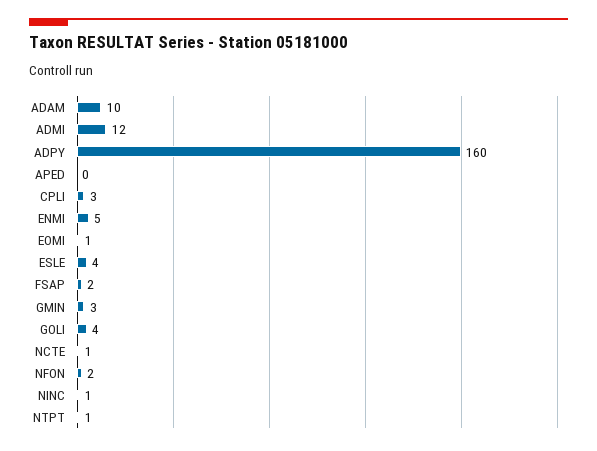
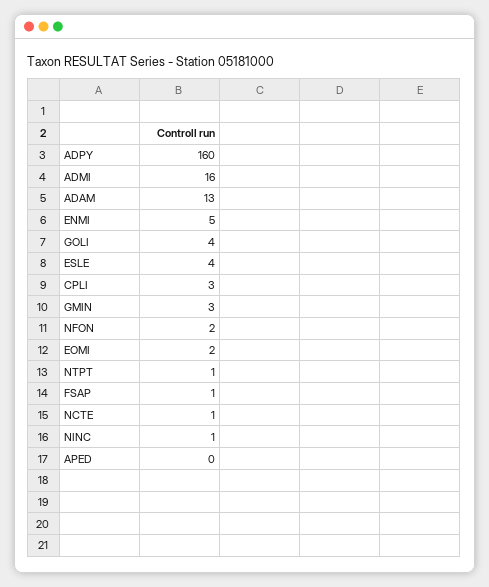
ADAM: 10 -> 13
ADMI: 12 -> 16
EOMI: 1 -> 2
FSAP: 2 -> 1

